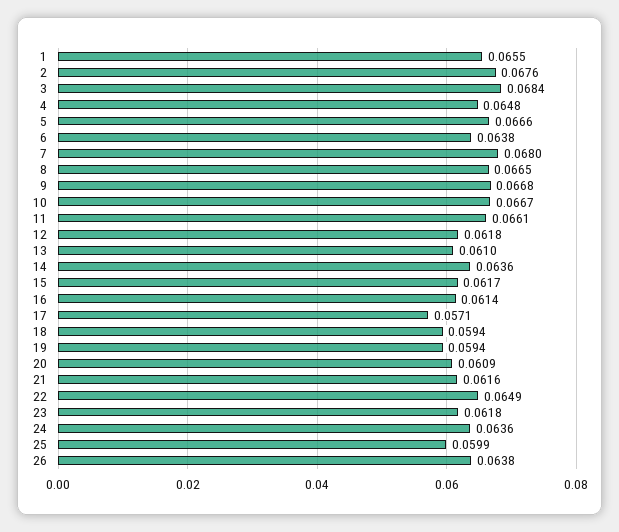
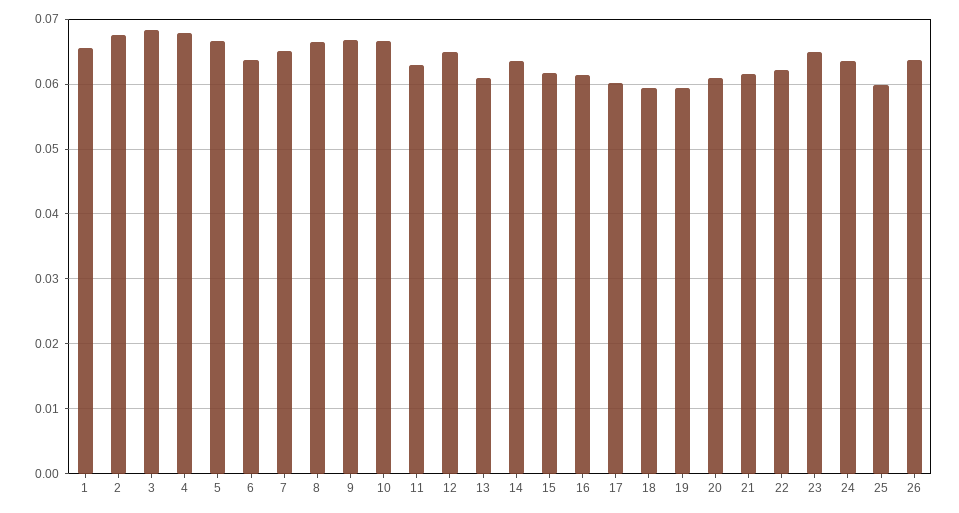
4: 0.0648 -> 0.068
7: 0.068 -> 0.065
11: 0.0661 -> 0.063
12: 0.0618 -> 0.065
17: 0.0571 -> 0.06
22: 0.0649 -> 0.062
23: 0.0618 -> 0.065

